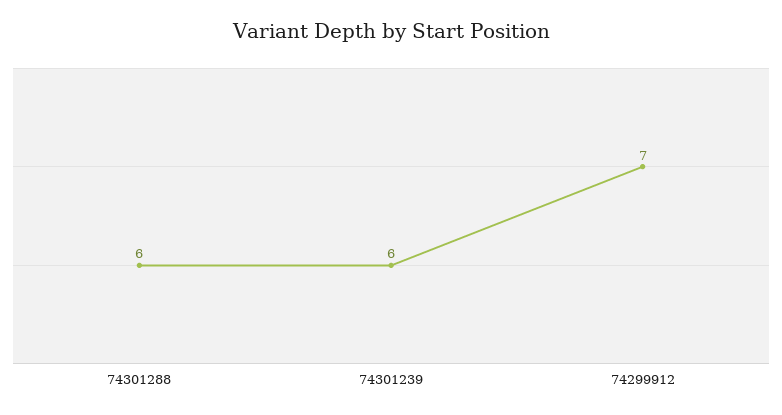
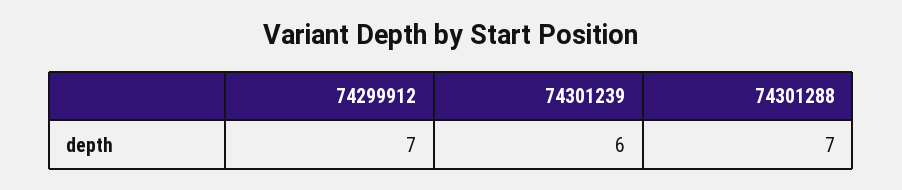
74301288: 6 -> 7

